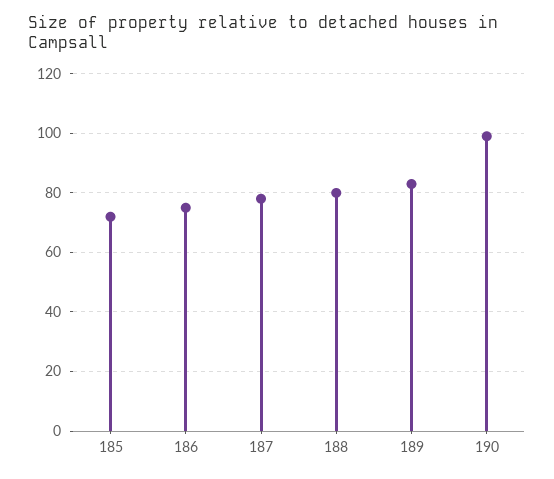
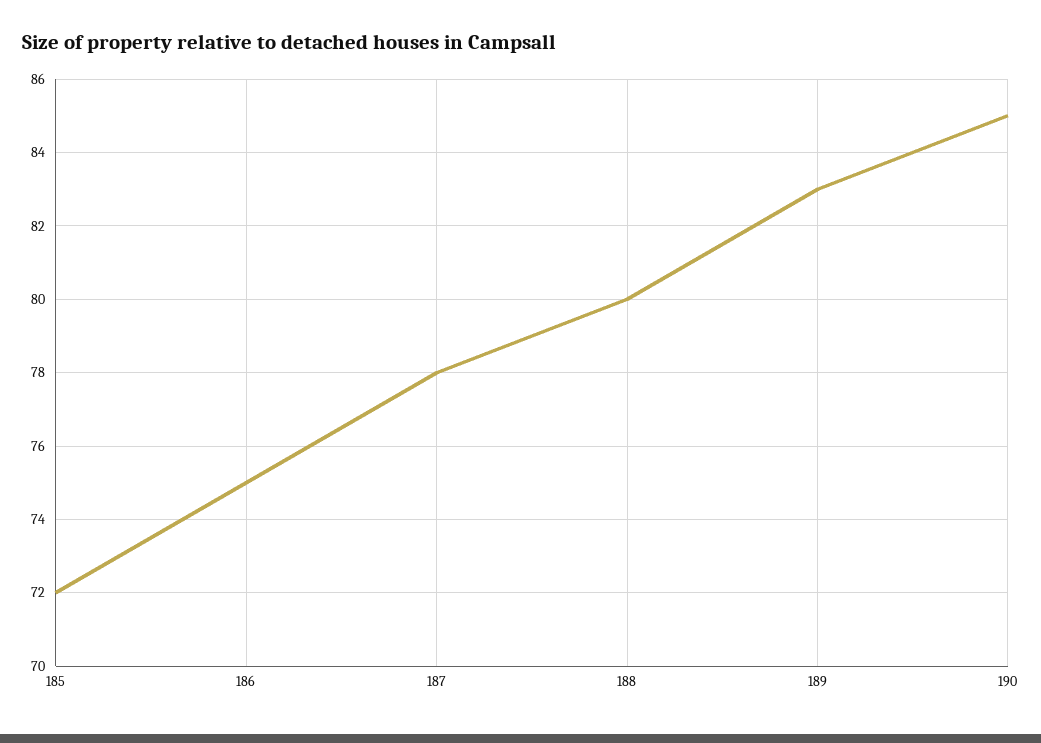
190: 100 -> 85

